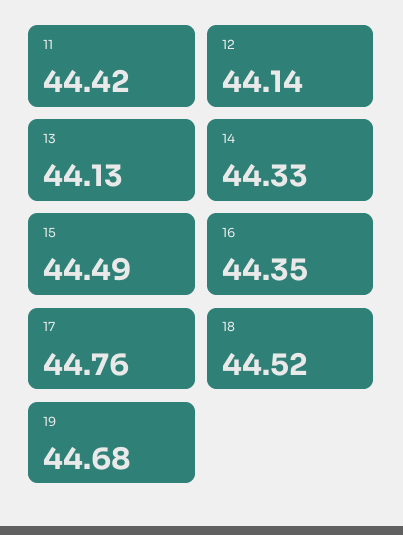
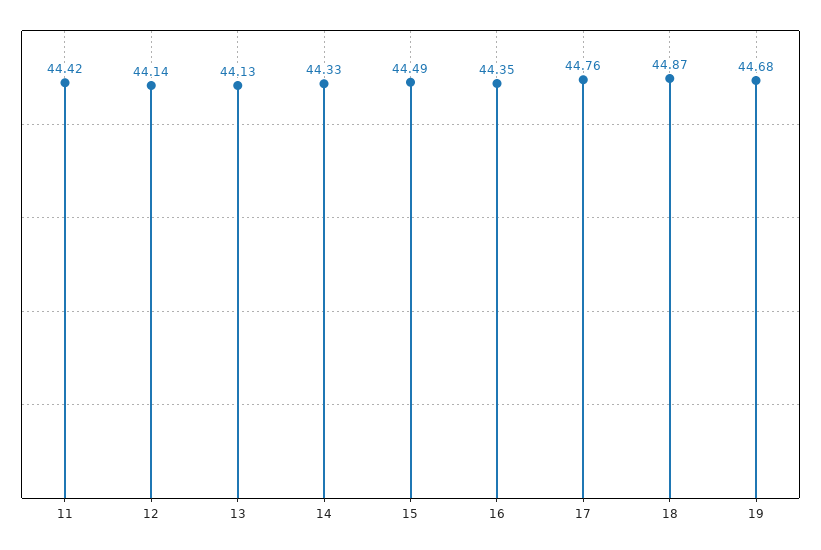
18: 44.52 -> 44.87

